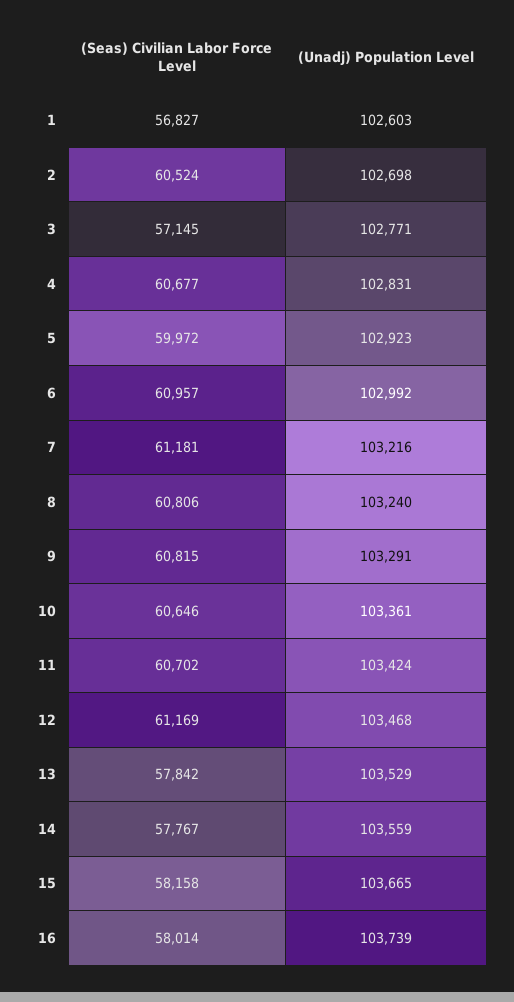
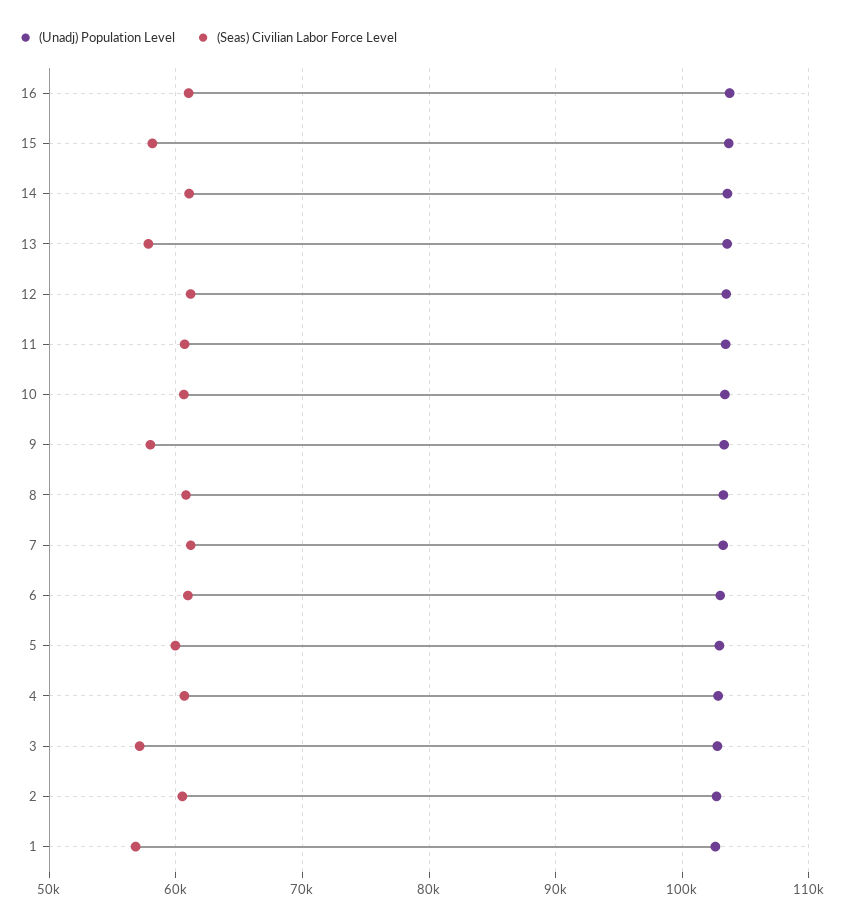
(Seas) Civilian Labor Force Level, 9: 60815 -> 58000
(Seas) Civilian Labor Force Level, 14: 57767 -> 61000
(Seas) Civilian Labor Force Level, 16: 58014 -> 61000

